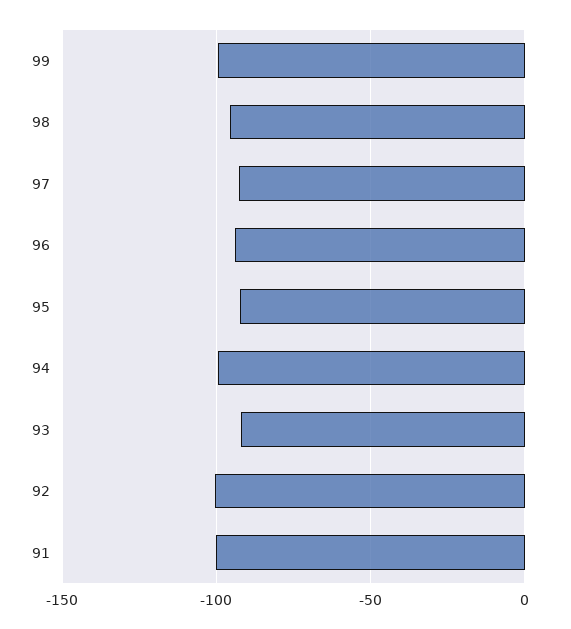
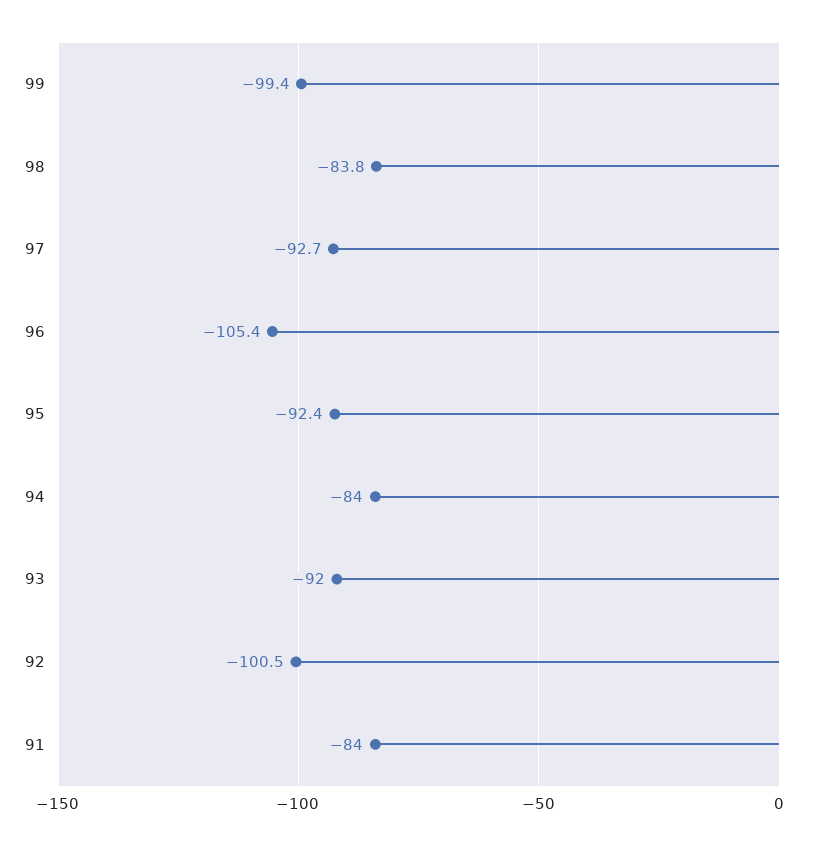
98: -95 -> -83.8
96: -95 -> -105.4
94: -100 -> -84
91: -100 -> -84

